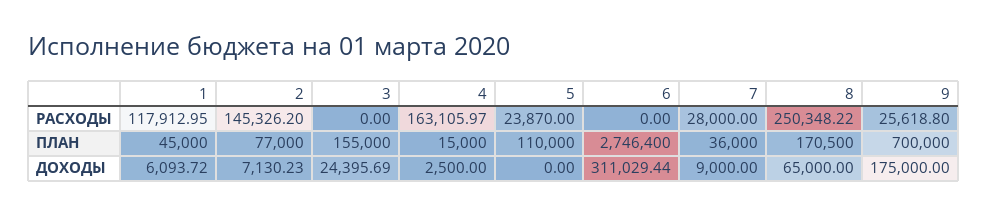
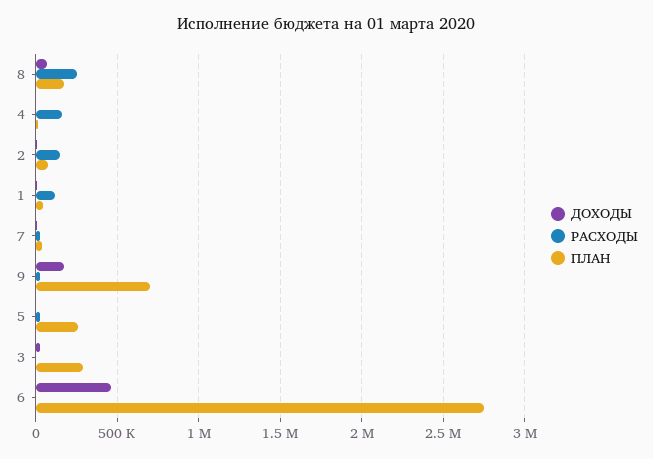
ПЛАН, 3: 155000 -> 300000
ПЛАН, 5: 110000 -> 250000
ДОХОДЫ, 6: 311029.44 -> 450000

